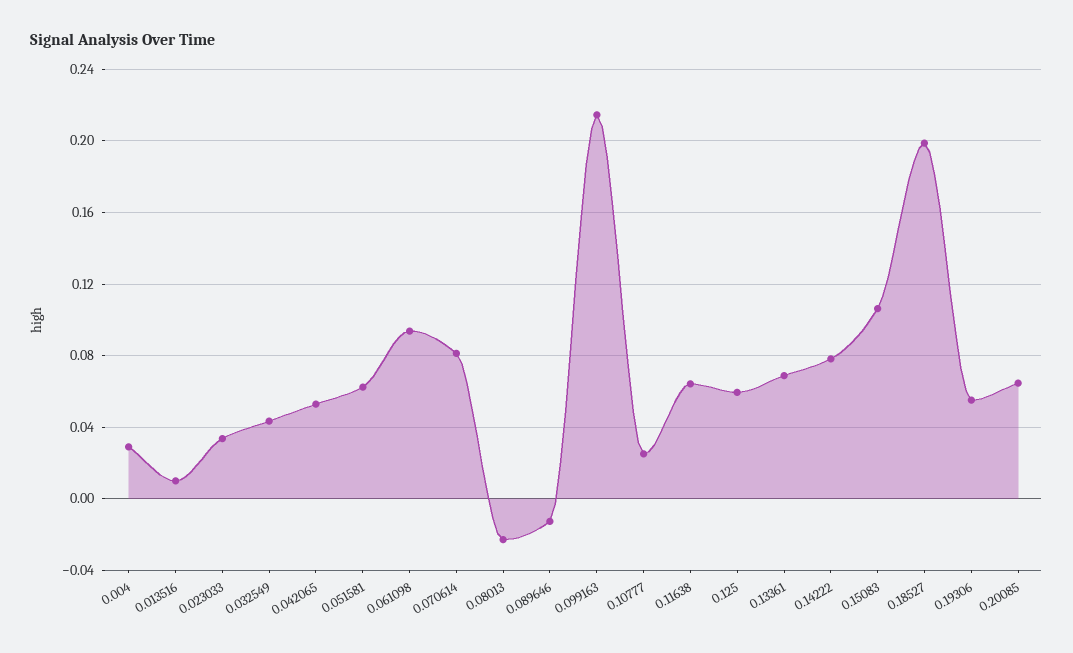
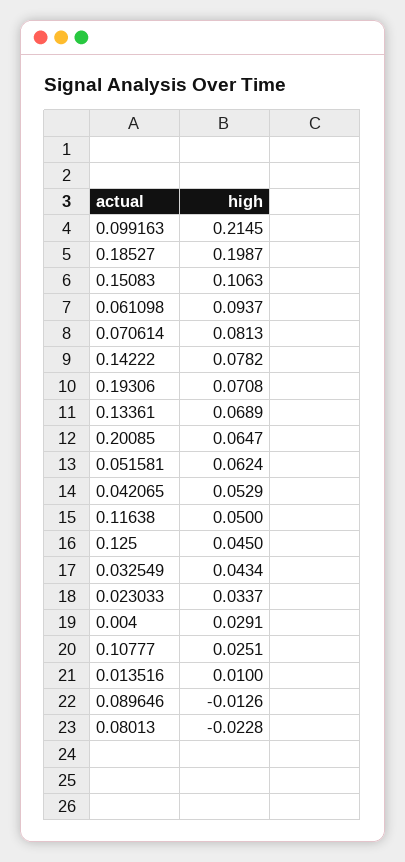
0.11638: 0.065 -> 0.05
0.125: 0.06 -> 0.045
0.19306: 0.055 -> 0.0708

